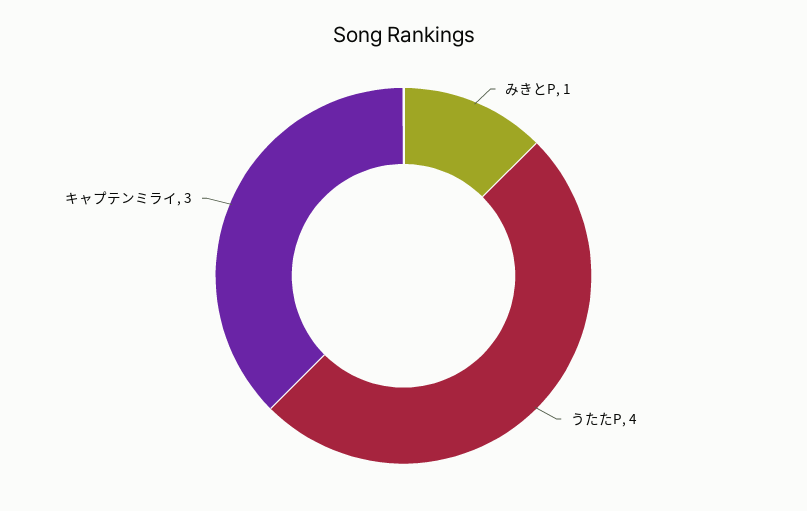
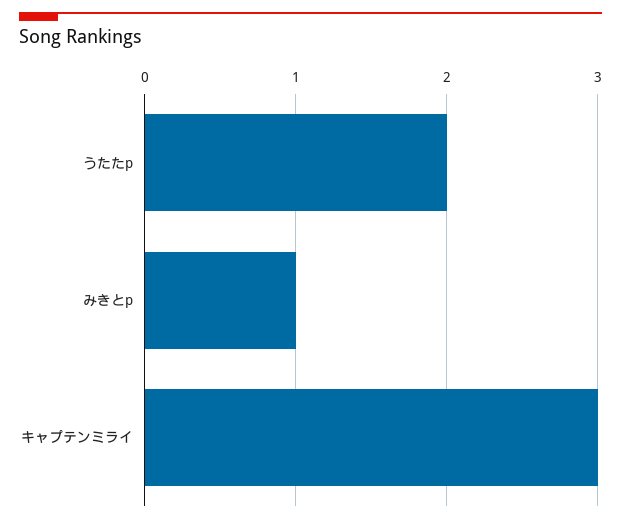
うたたP: 4 -> 2

